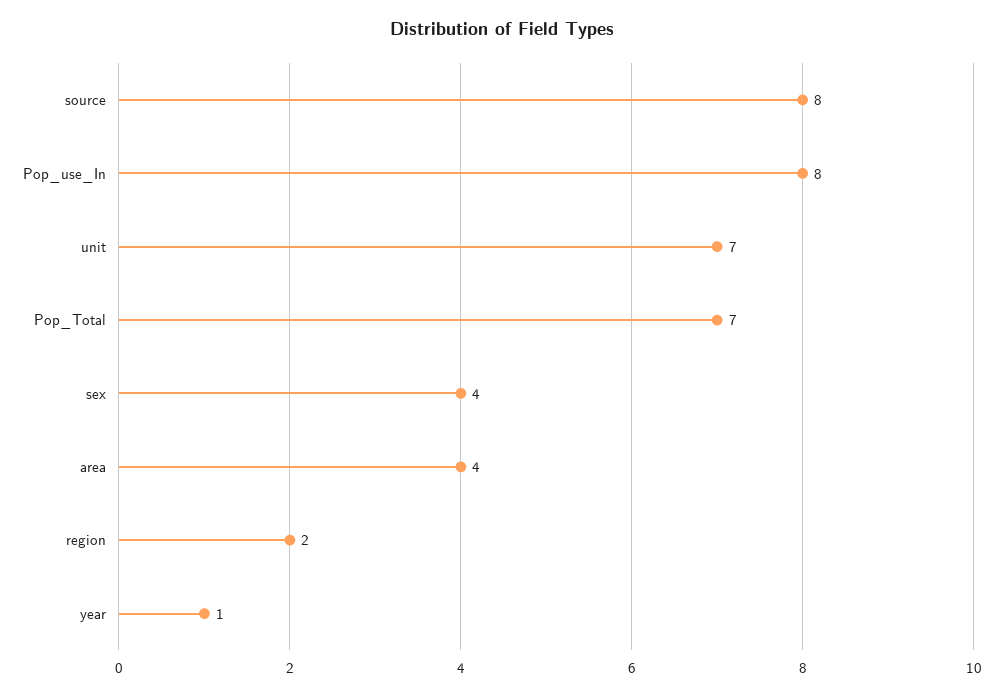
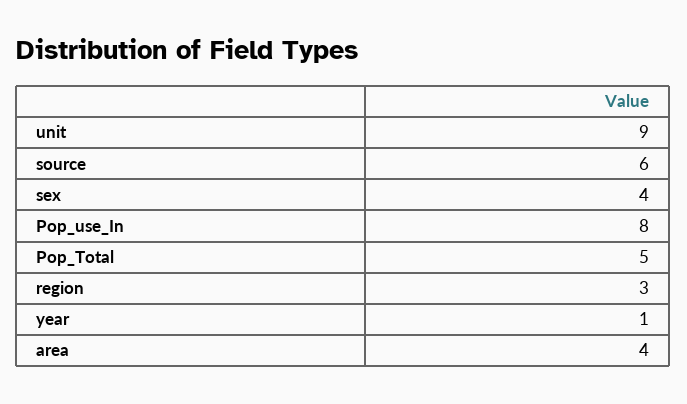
source: 8 -> 6
unit: 7 -> 9
Pop_Total: 7 -> 5
region: 2 -> 3

